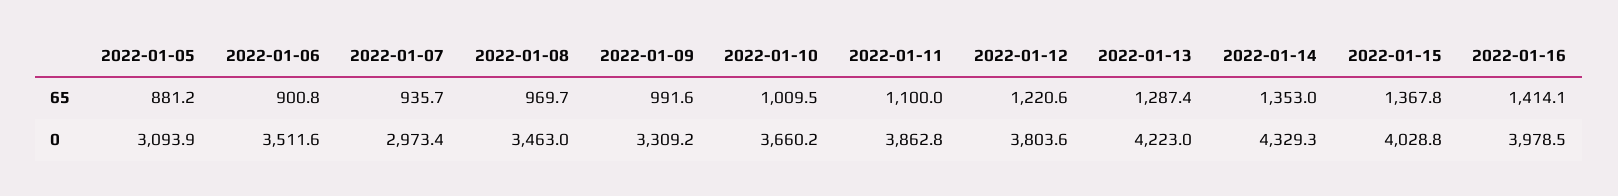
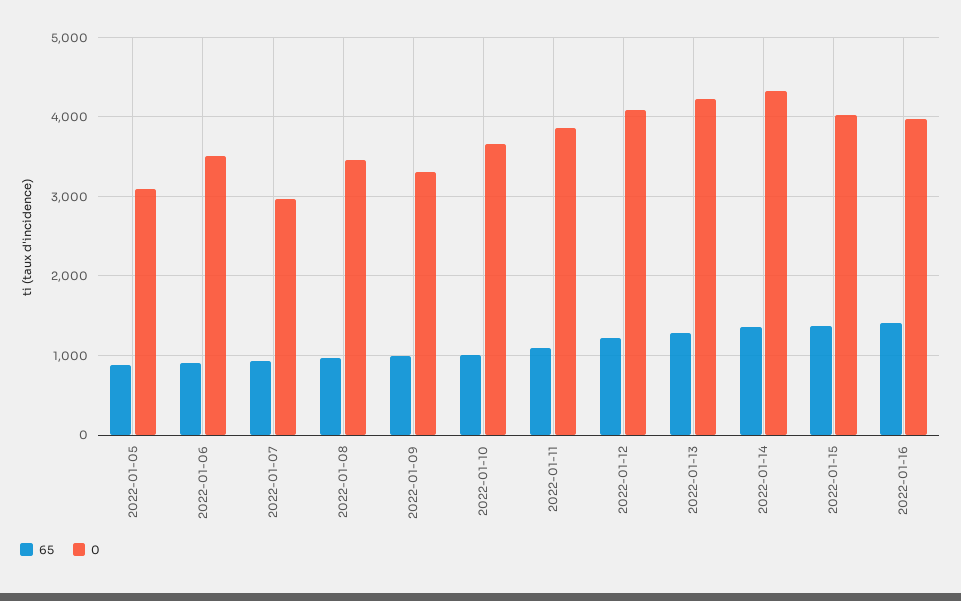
0, 2022-01-12: 3803.6 -> 4100

